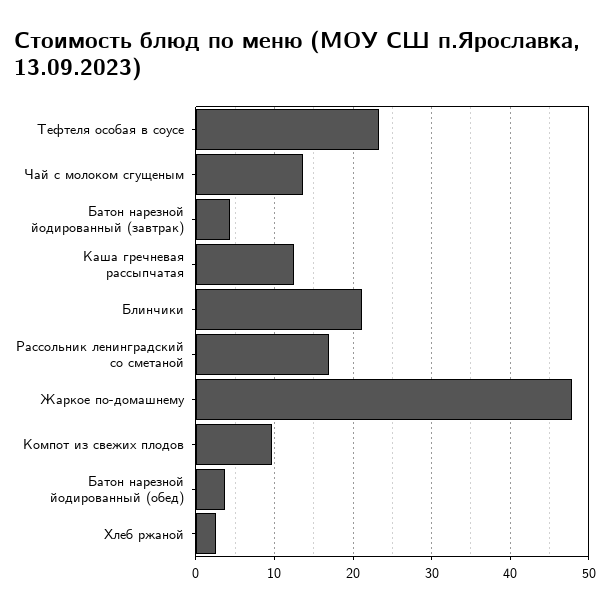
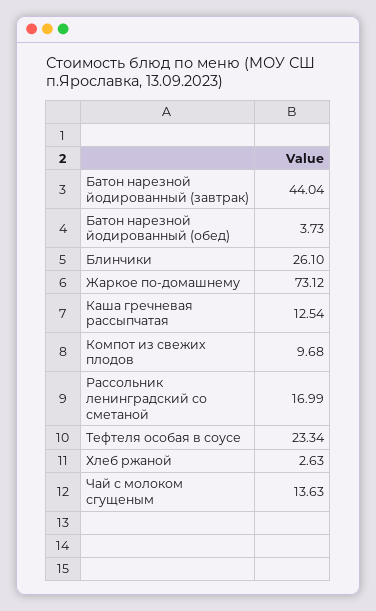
Батон нарезной йодированный (завтрак): 4 -> 44.04
Блинчики: 21 -> 26.1
Жаркое по-домашнему: 48 -> 73.12

